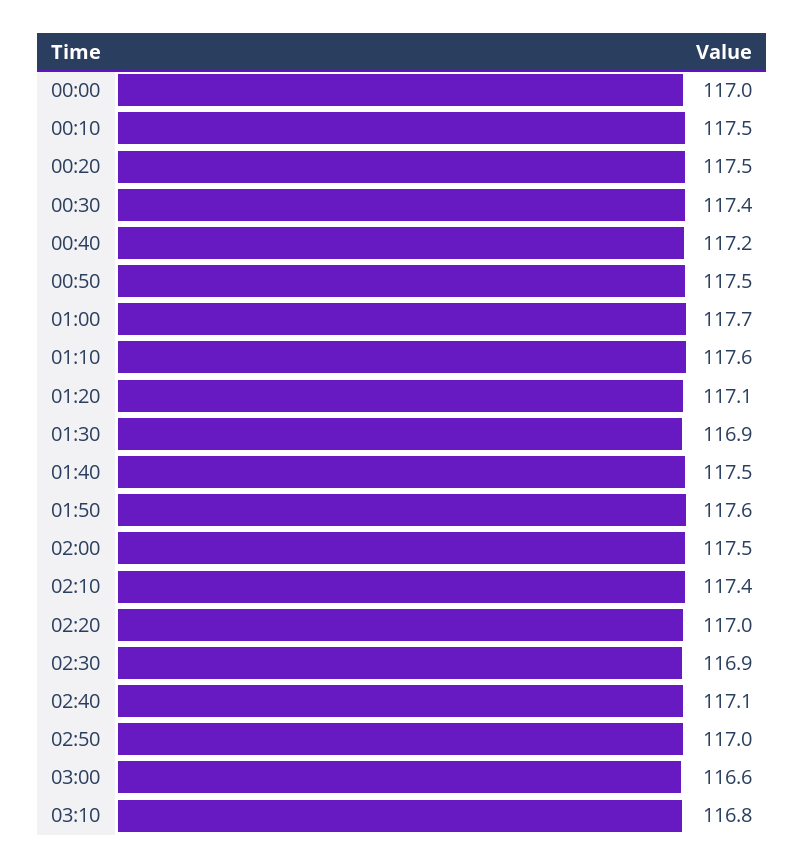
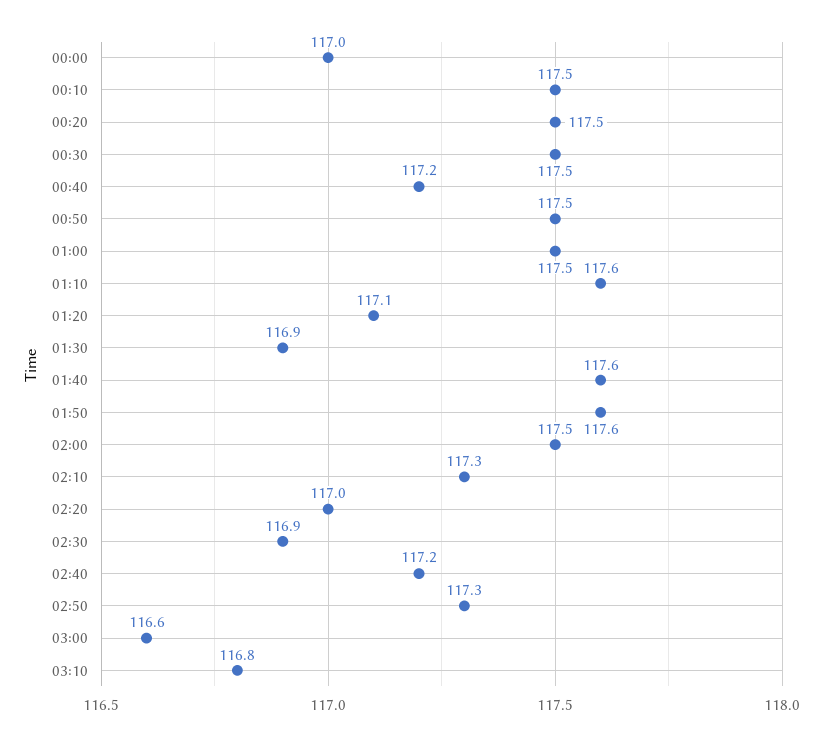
00:30: 117.4 -> 117.5
01:00: 117.7 -> 117.5
01:40: 117.5 -> 117.6
02:10: 117.4 -> 117.3
02:40: 117.1 -> 117.2
02:50: 117 -> 117.3

